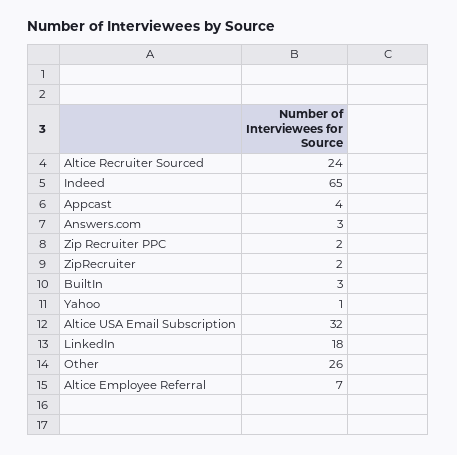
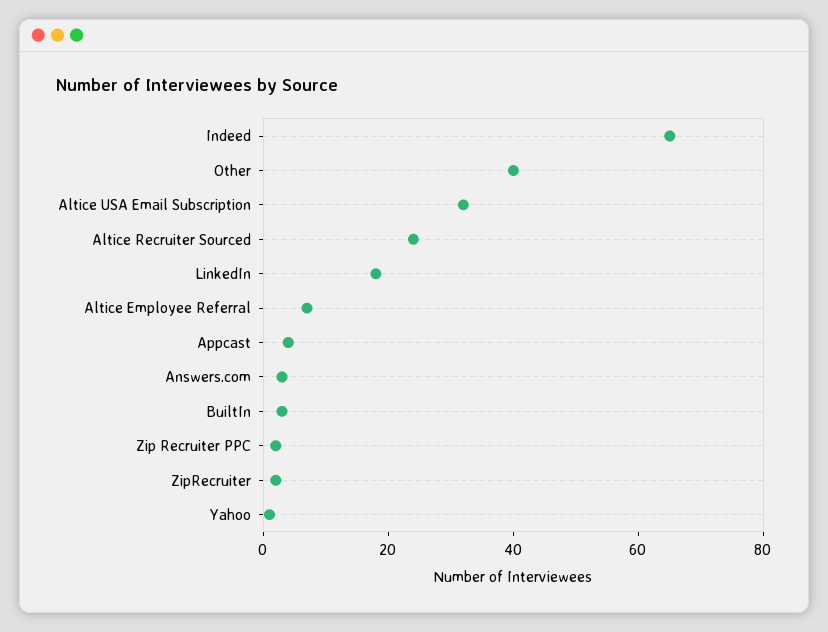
Other: 26 -> 40

